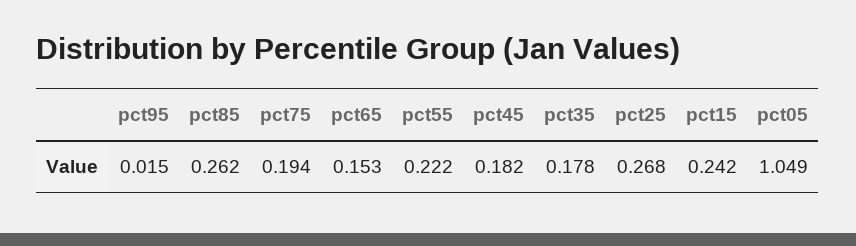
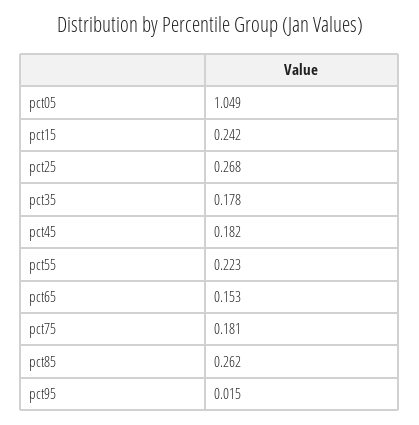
pct75: 0.194 -> 0.181
pct55: 0.222 -> 0.223

